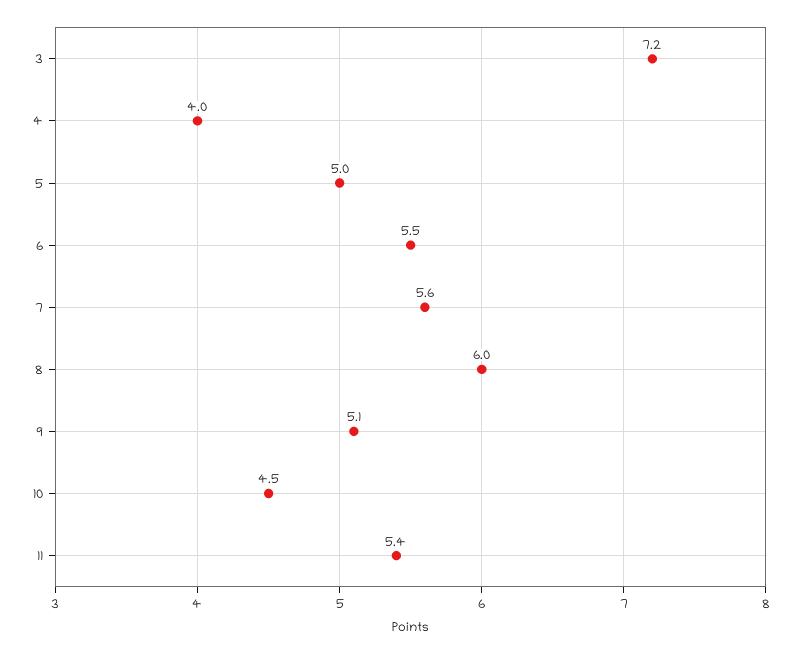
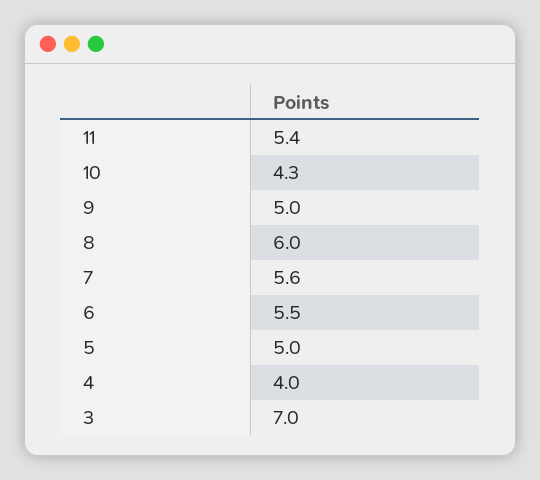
3: 7.2 -> 7
9: 5.1 -> 5
10: 4.5 -> 4.3

